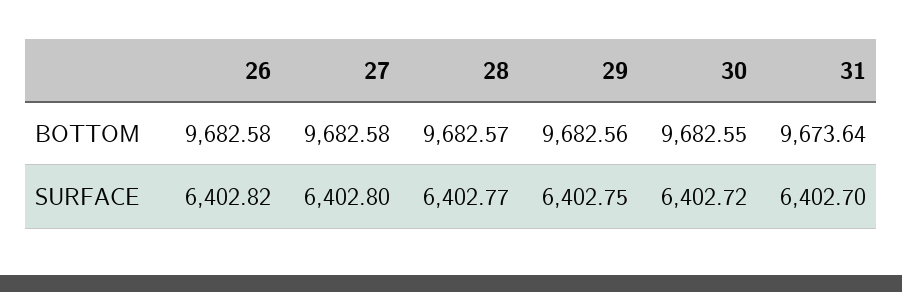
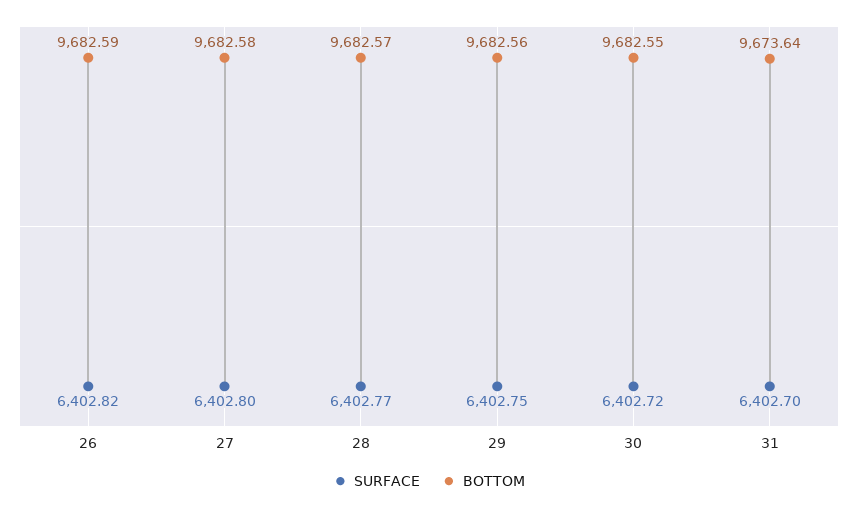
BOTTOM, 26: 9682.58 -> 9682.59

